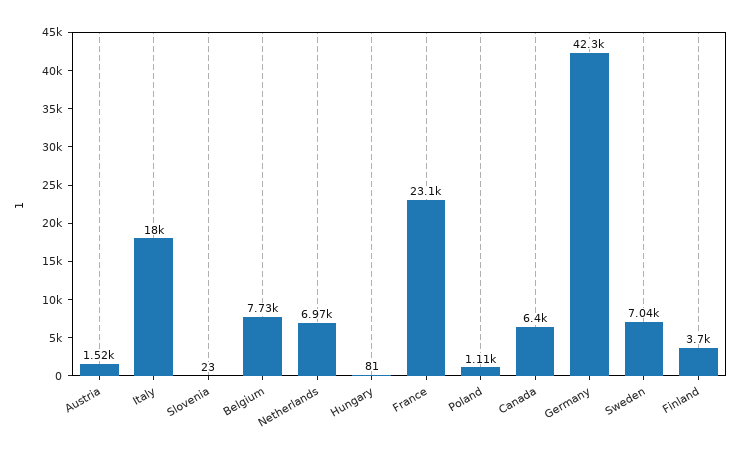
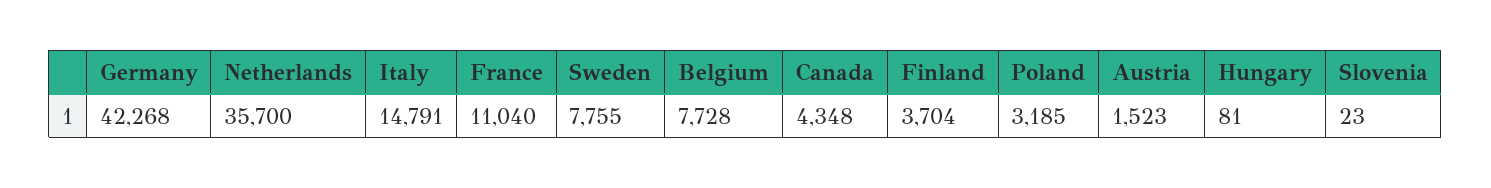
Italy: 18000 -> 14791
Netherlands: 6970 -> 35700
France: 23100 -> 11040
Poland: 1110 -> 3185
Canada: 6400 -> 4348
Sweden: 7040 -> 7755

